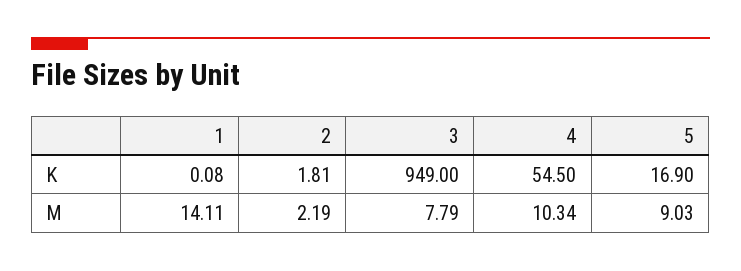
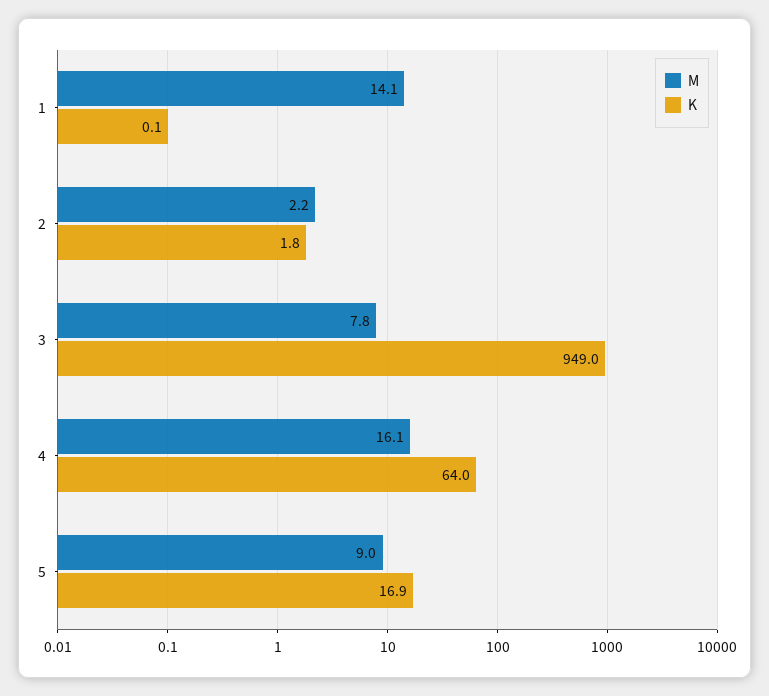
K, 4: 54.5 -> 64
M, 4: 10.34 -> 16.1

